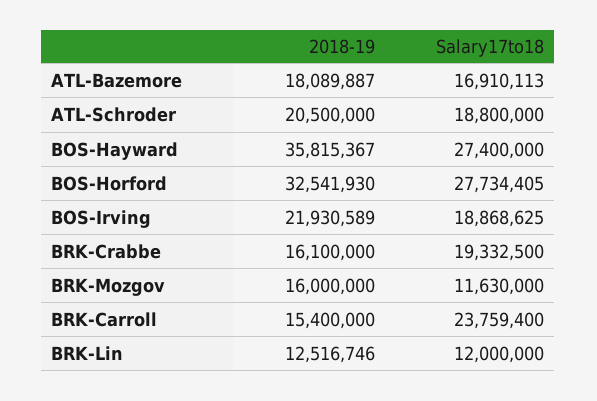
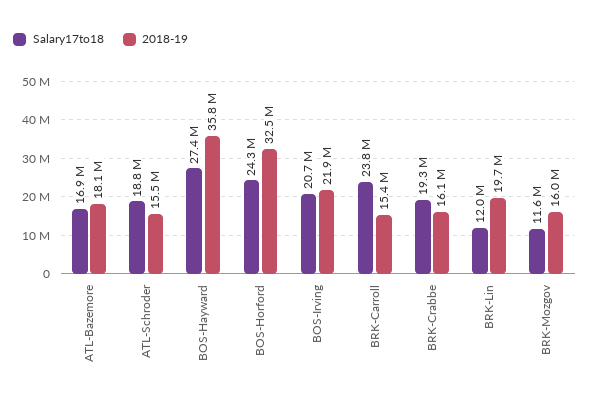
2018-19, ATL-Schroder: 20500000 -> 15500000
Salary17to18, BOS-Horford: 27734405 -> 24300000
Salary17to18, BOS-Irving: 18868625 -> 20700000
2018-19, BRK-Lin: 12516746 -> 19700000

